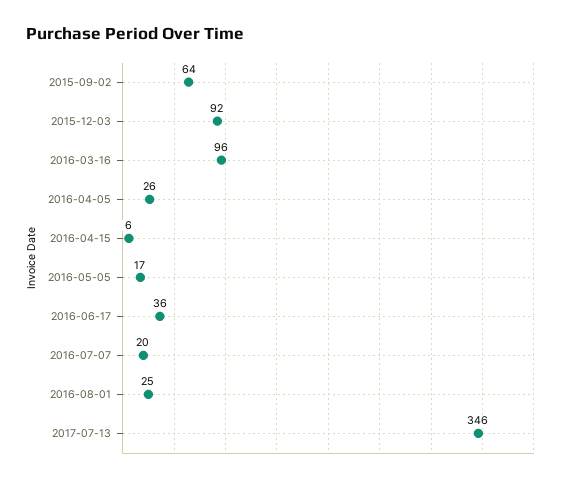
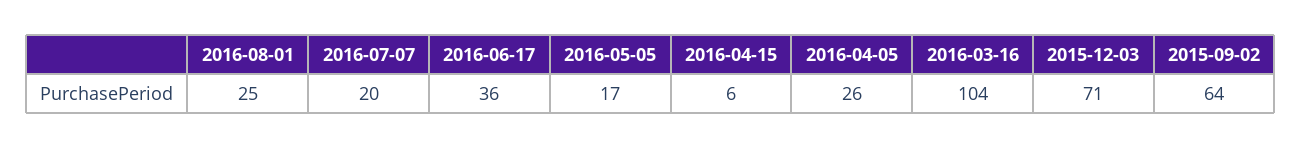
2015-12-03: 92 -> 71
2016-03-16: 96 -> 104
2017-07-13: 346 -> none

